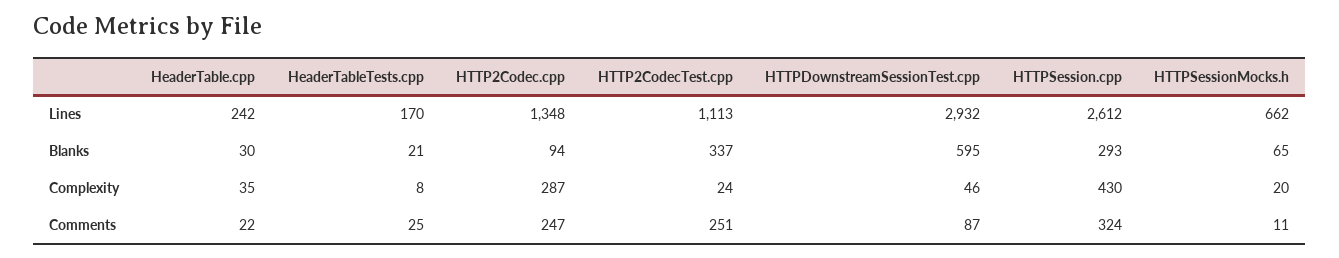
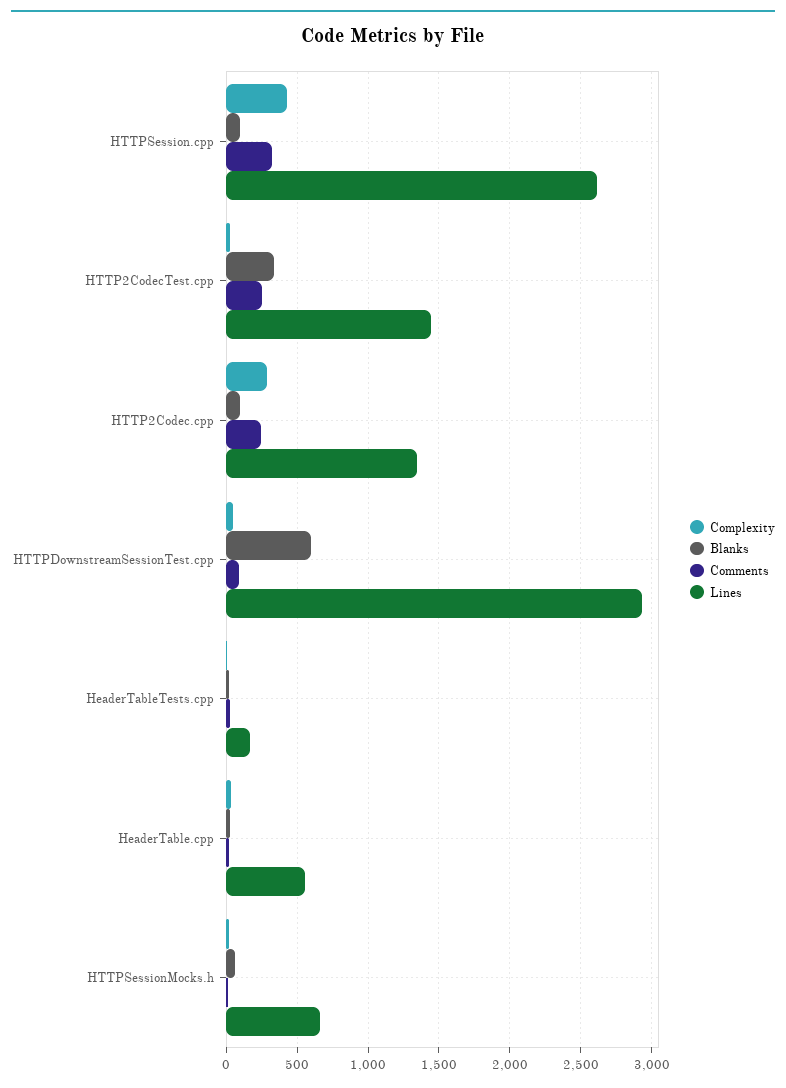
Lines, HeaderTable.cpp: 242 -> 550
Lines, HTTP2CodecTest.cpp: 1113 -> 1450
Blanks, HTTPSession.cpp: 293 -> 100

